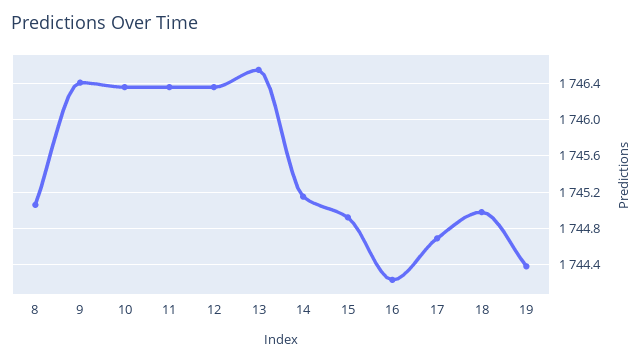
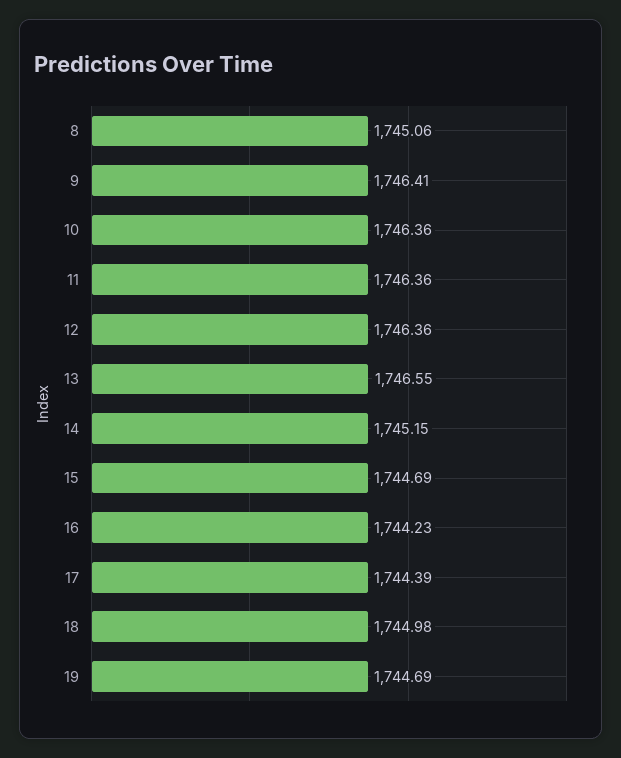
15: 1744.9 -> 1744.69
17: 1744.7 -> 1744.39
19: 1744.4 -> 1744.69

